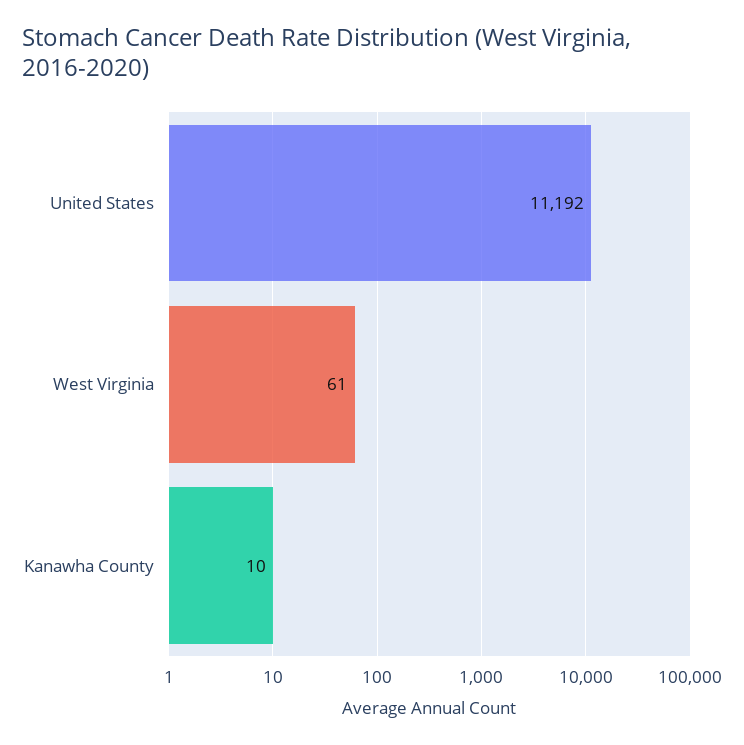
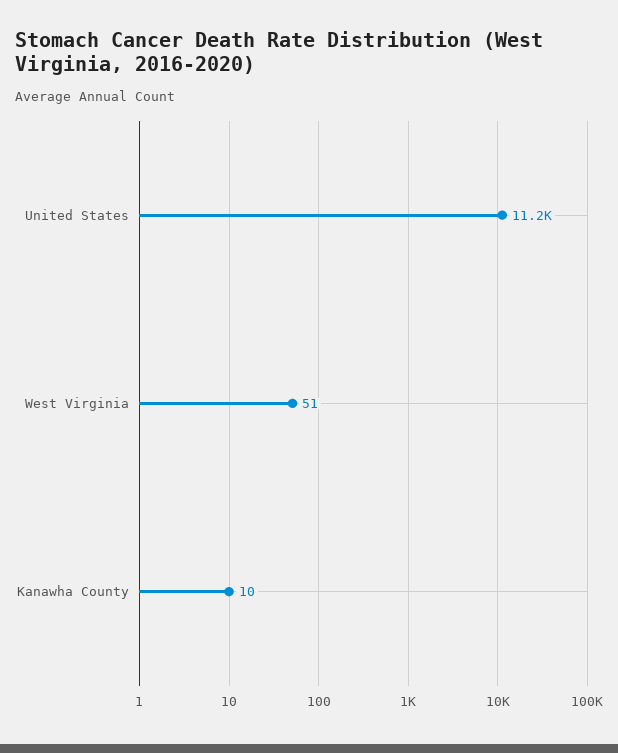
West Virginia: 61 -> 51

